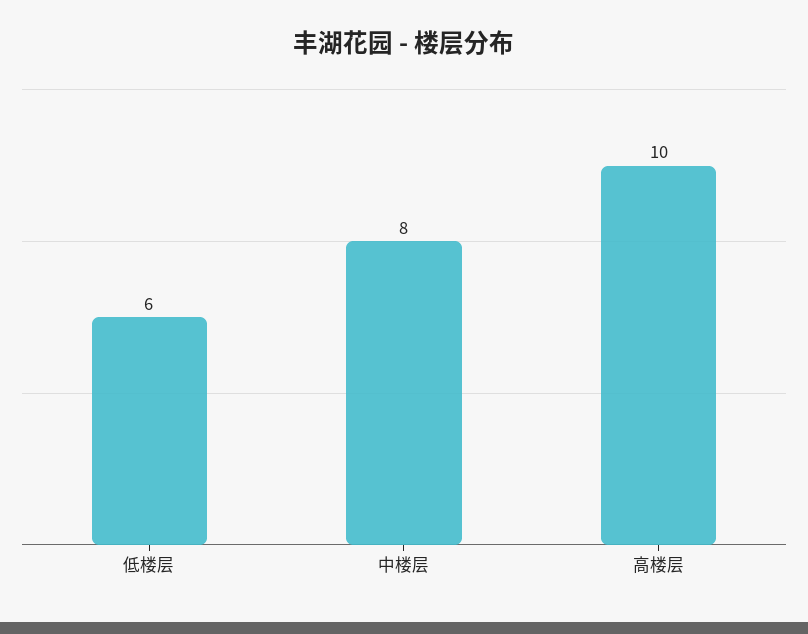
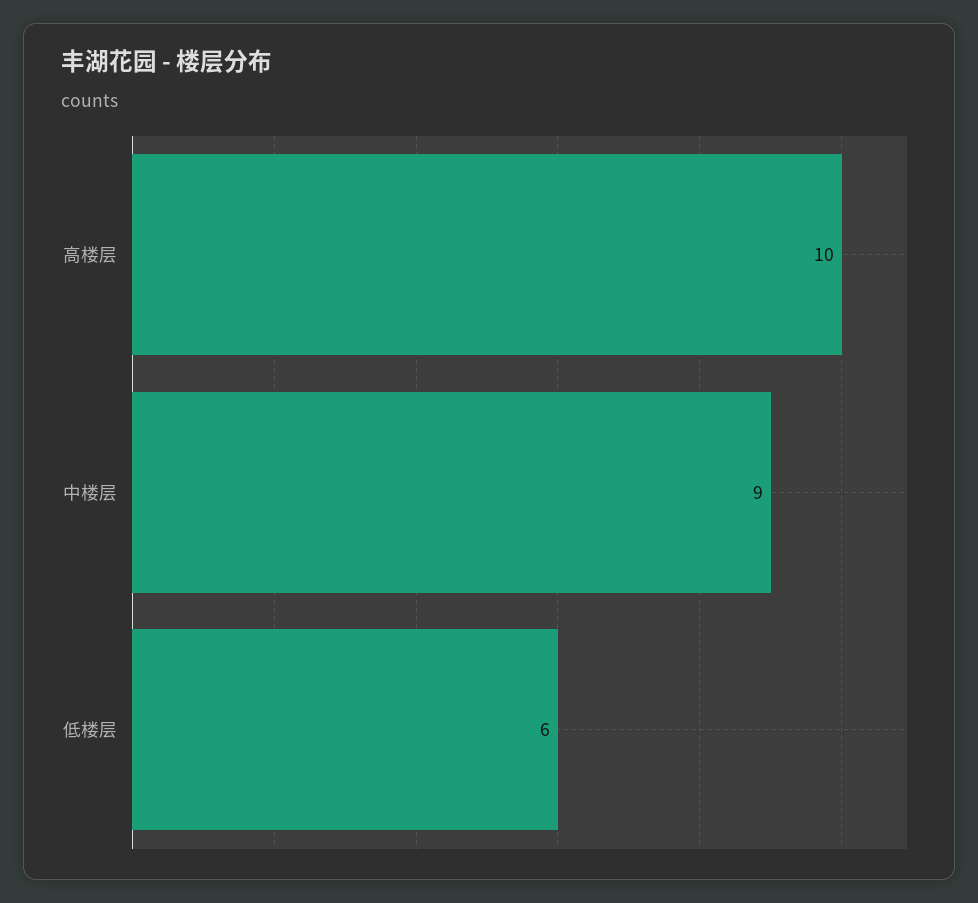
中楼层: 8 -> 9

